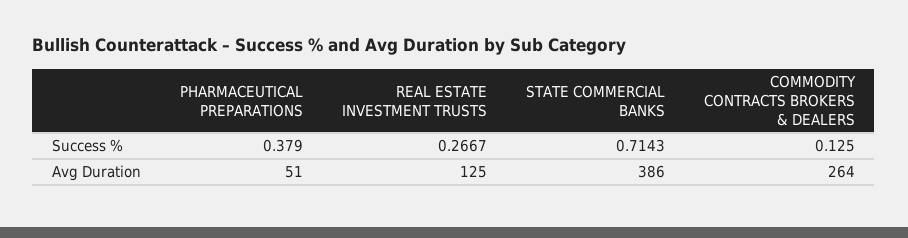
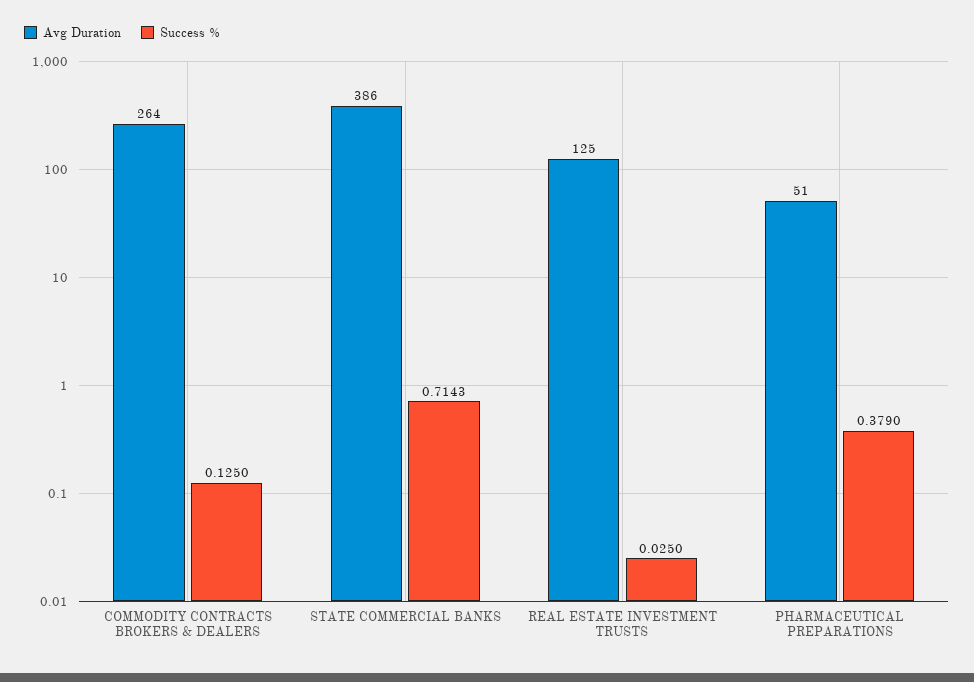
Success %, REAL ESTATE INVESTMENT TRUSTS: 0.2667 -> 0.025

